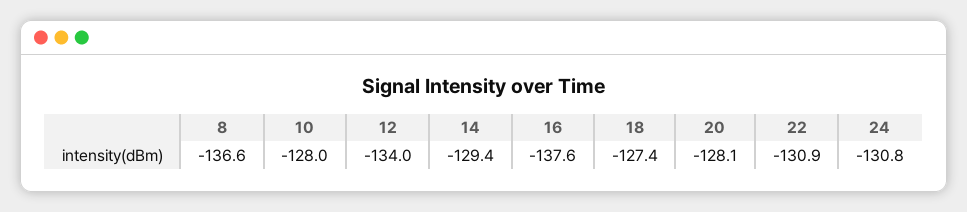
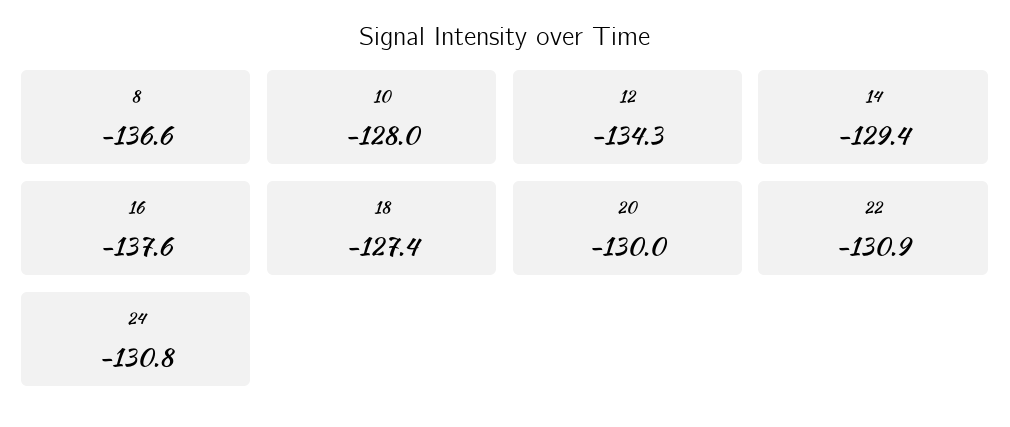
12: -134 -> -134.3
20: -128.1 -> -130

